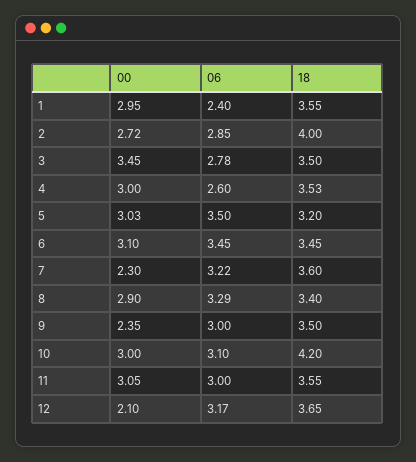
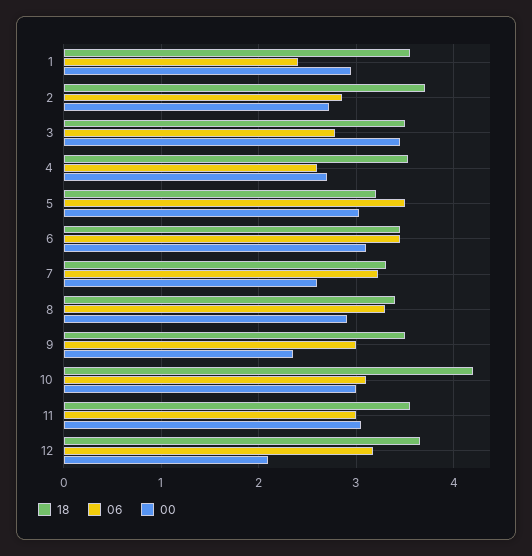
18, 2: 4 -> 3.7
00, 4: 3 -> 2.7
00, 7: 2.3 -> 2.6
18, 7: 3.6 -> 3.3

